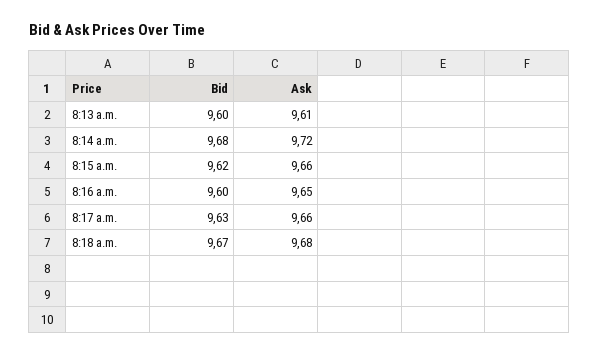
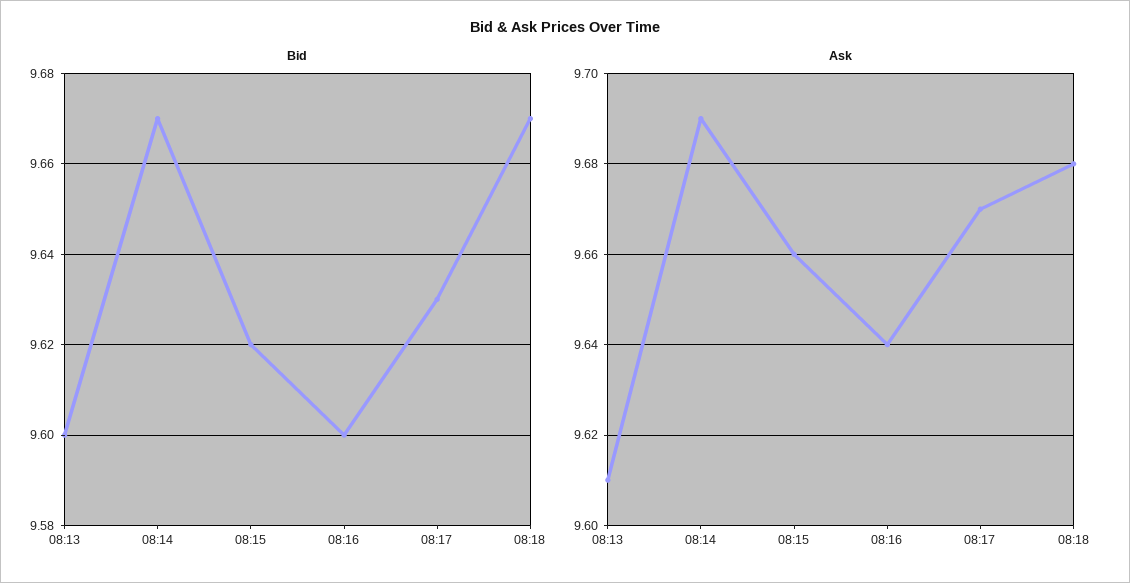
Bid, 8:14 a.m.: 9.68 -> 9.67
Ask, 8:14 a.m.: 9.72 -> 9.69
Ask, 8:16 a.m.: 9.65 -> 9.64
Ask, 8:17 a.m.: 9.66 -> 9.67

